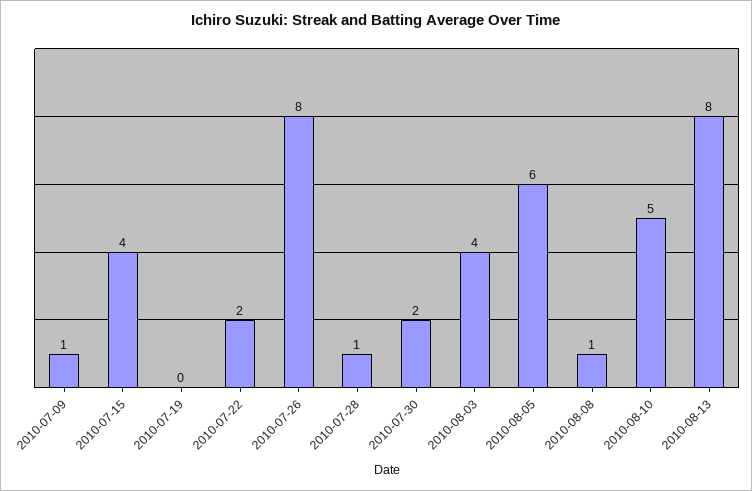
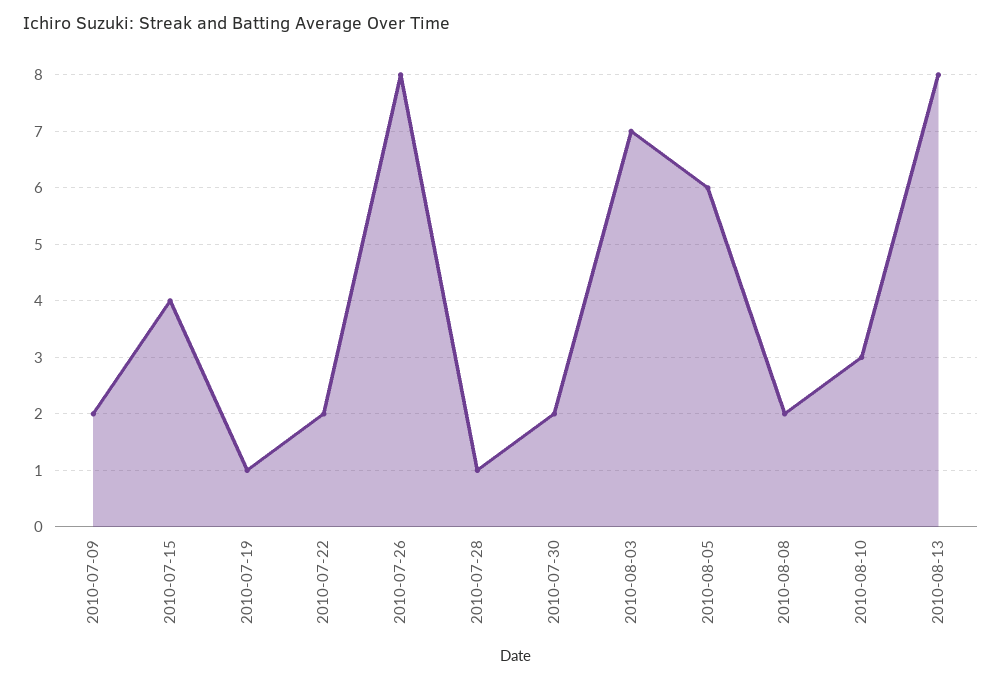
2010-07-09: 1 -> 2
2010-07-19: 0 -> 1
2010-08-03: 4 -> 7
2010-08-08: 1 -> 2
2010-08-10: 5 -> 3

